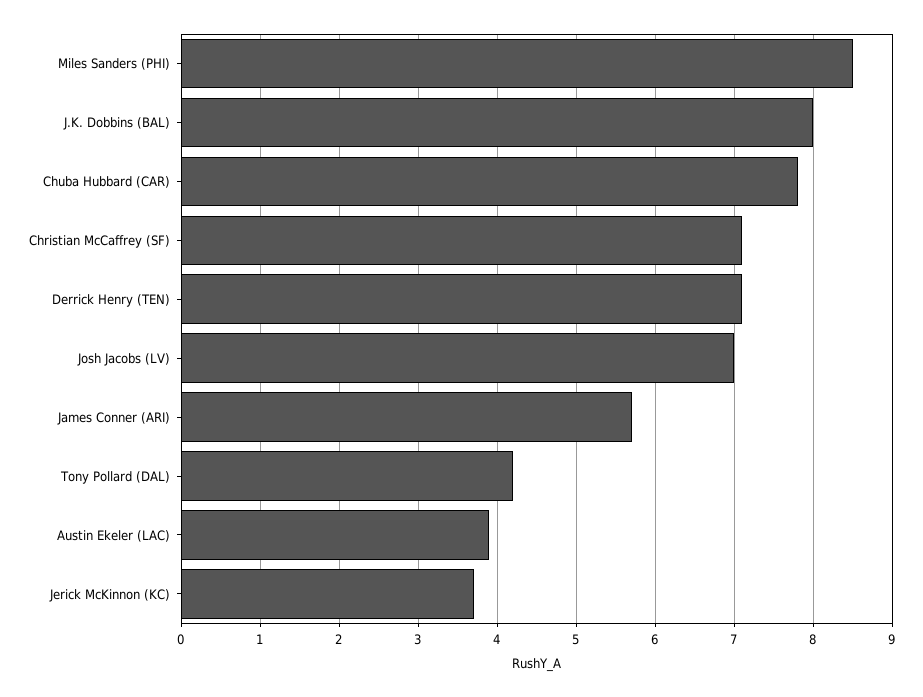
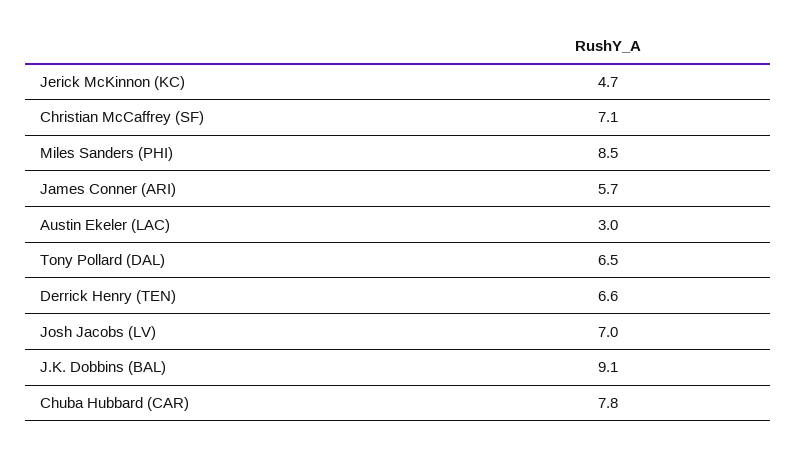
J.K. Dobbins (BAL): 8 -> 9.1
Derrick Henry (TEN): 7.1 -> 6.6
Tony Pollard (DAL): 4.2 -> 6.5
Austin Ekeler (LAC): 3.9 -> 3
Jerick McKinnon (KC): 3.7 -> 4.7

